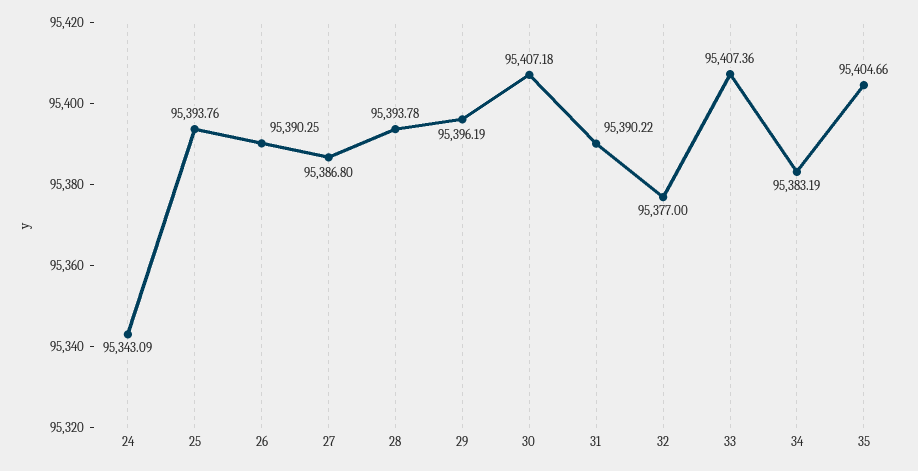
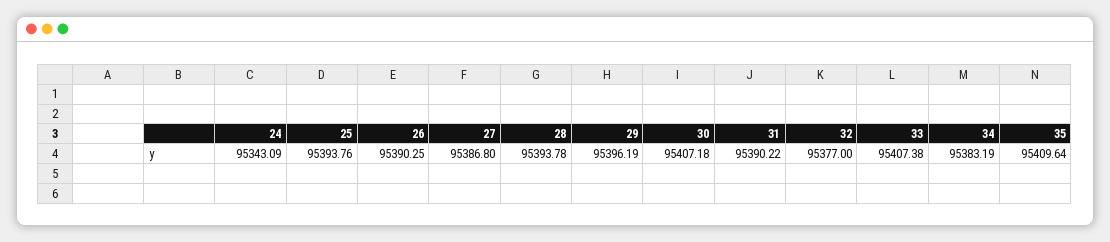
33: 95407.36 -> 95407.38
35: 95404.66 -> 95409.64

